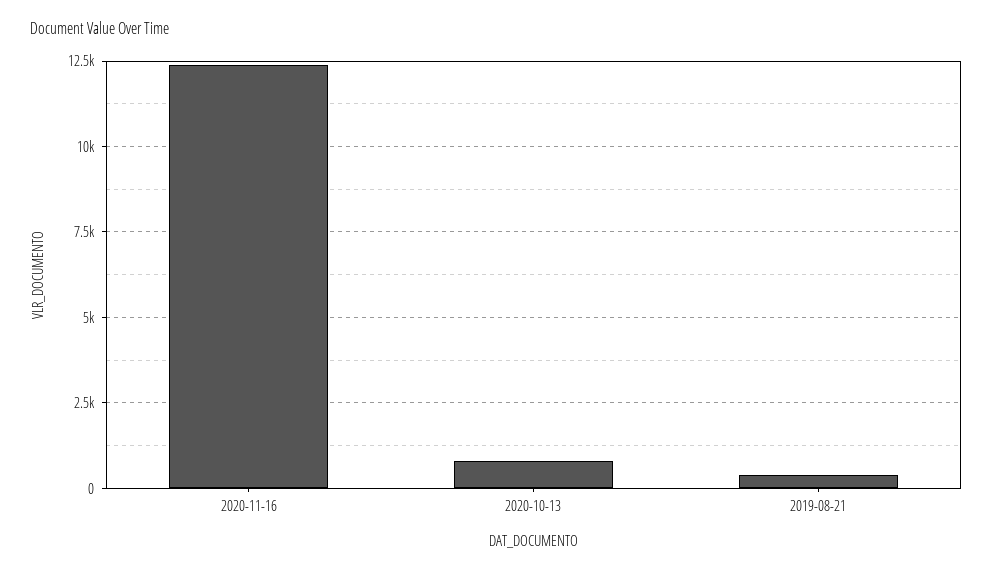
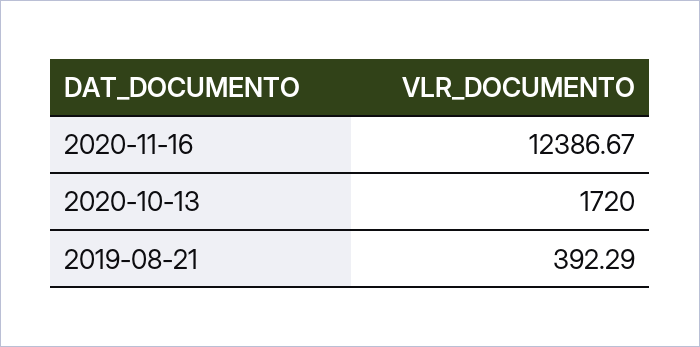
2020-10-13: 750 -> 1720

